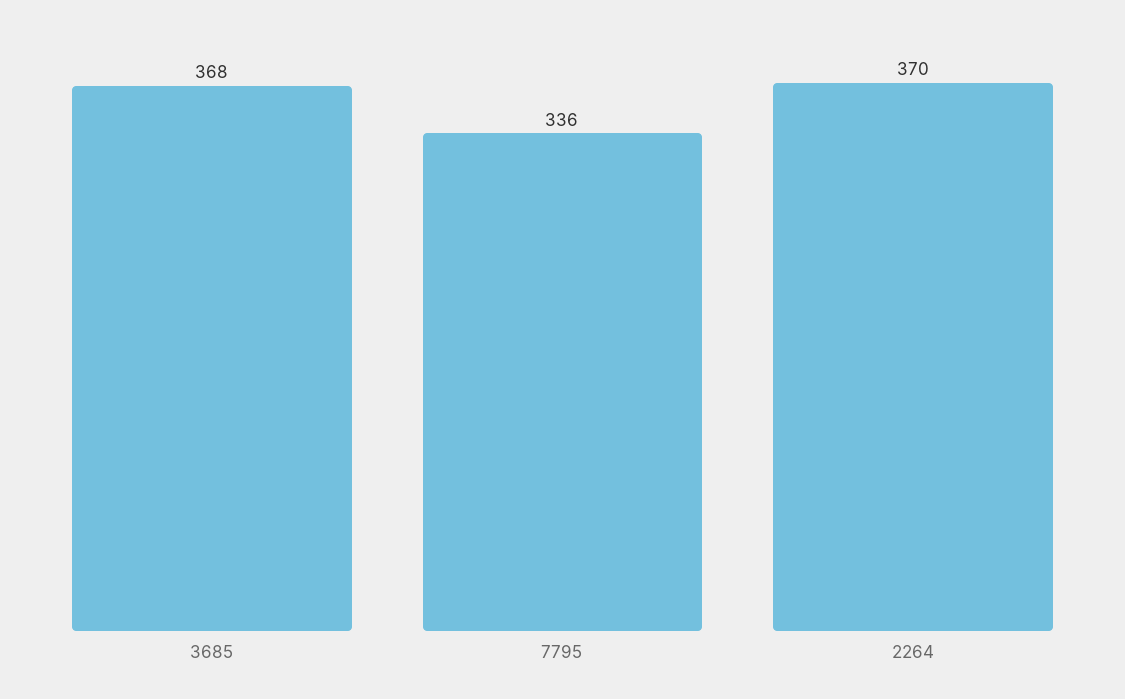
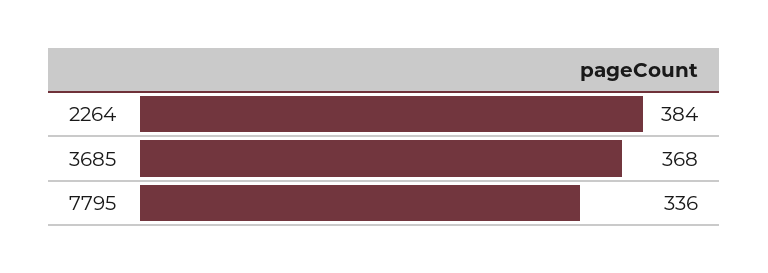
2264: 370 -> 384

